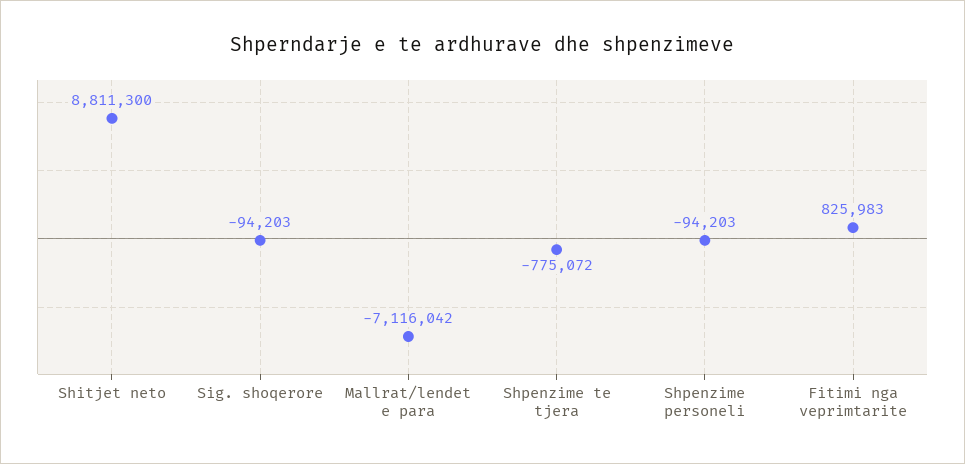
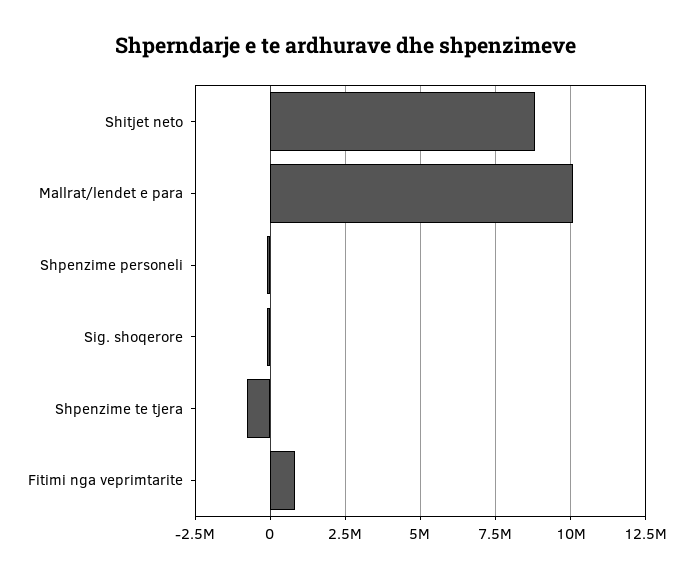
Mallrat/lendet e para: -7116042 -> 10000000

